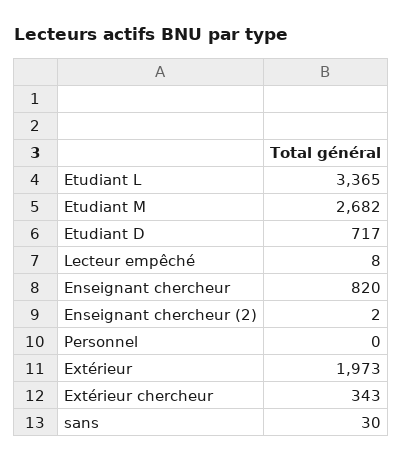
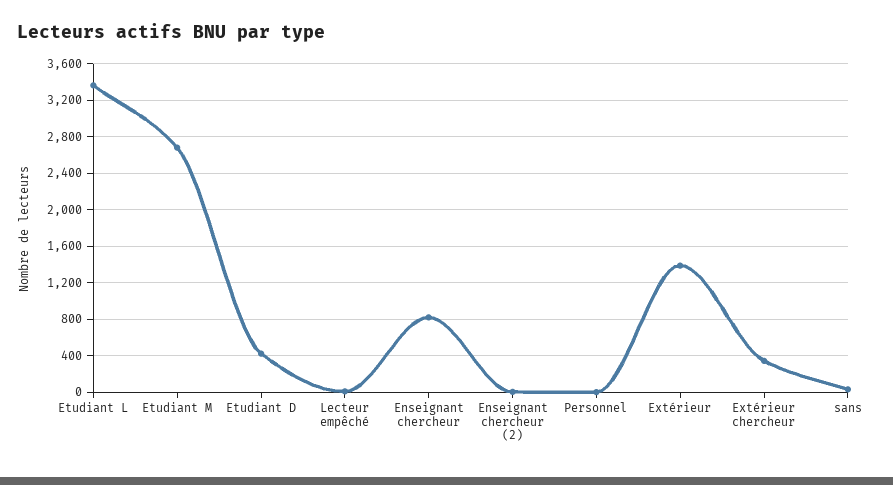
Etudiant D: 717 -> 400
Extérieur: 1973 -> 1400

